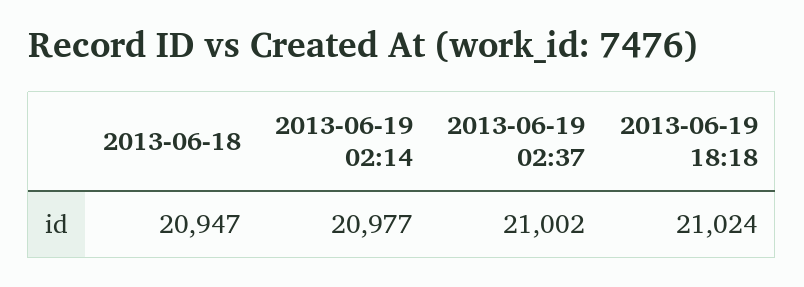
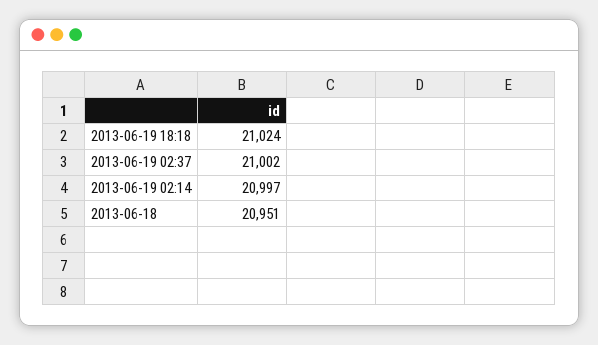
2013-06-18: 20947 -> 20951
2013-06-19 02:14: 20977 -> 20997

